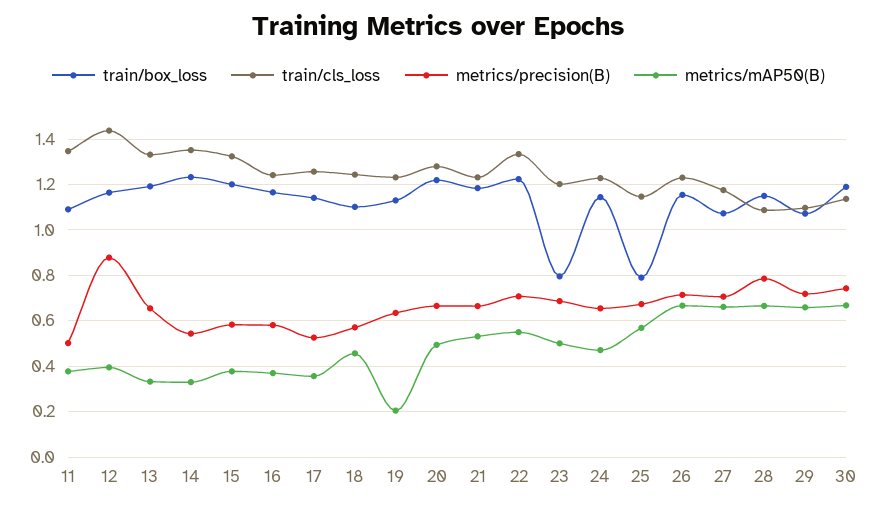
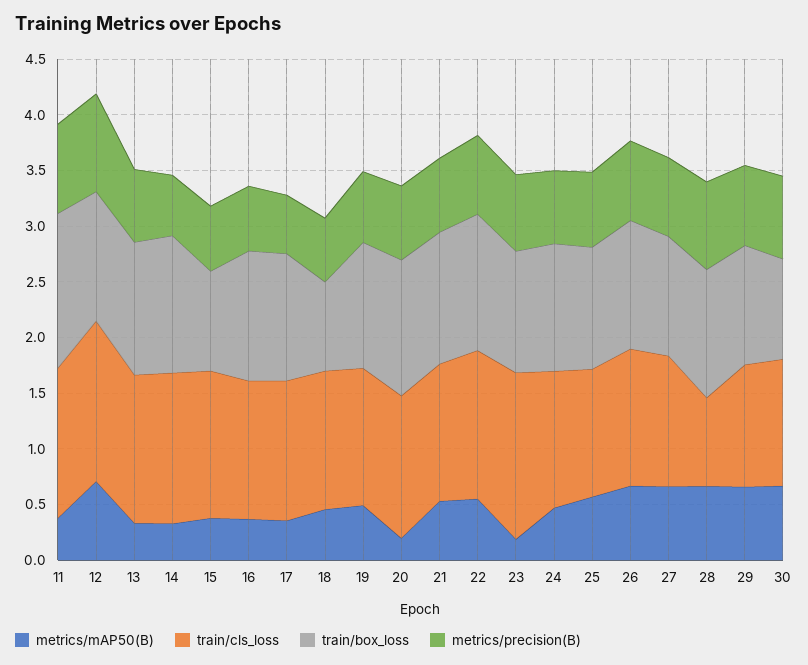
train/box_loss, 11: 1.1 -> 1.4
metrics/precision(B), 11: 0.5 -> 0.8
metrics/mAP50(B), 12: 0.4 -> 0.7
train/box_loss, 15: 1.2 -> 0.9
train/box_loss, 18: 1.1 -> 0.8
metrics/mAP50(B), 19: 0.2 -> 0.5
metrics/mAP50(B), 20: 0.5 -> 0.2
train/box_loss, 23: 0.8 -> 1.1
train/cls_loss, 23: 1.2 -> 1.5
metrics/mAP50(B), 23: 0.5 -> 0.2
train/box_loss, 25: 0.8 -> 1.1
train/cls_loss, 28: 1.1 -> 0.8
train/box_loss, 30: 1.2 -> 0.9

